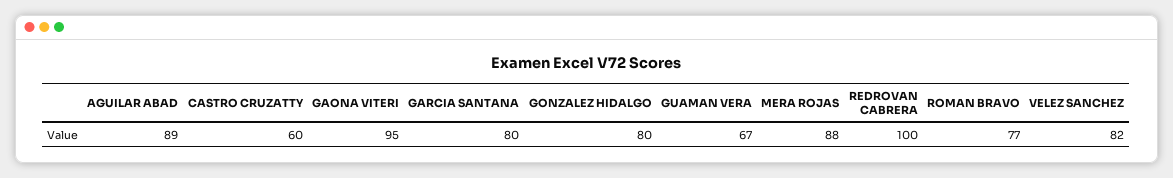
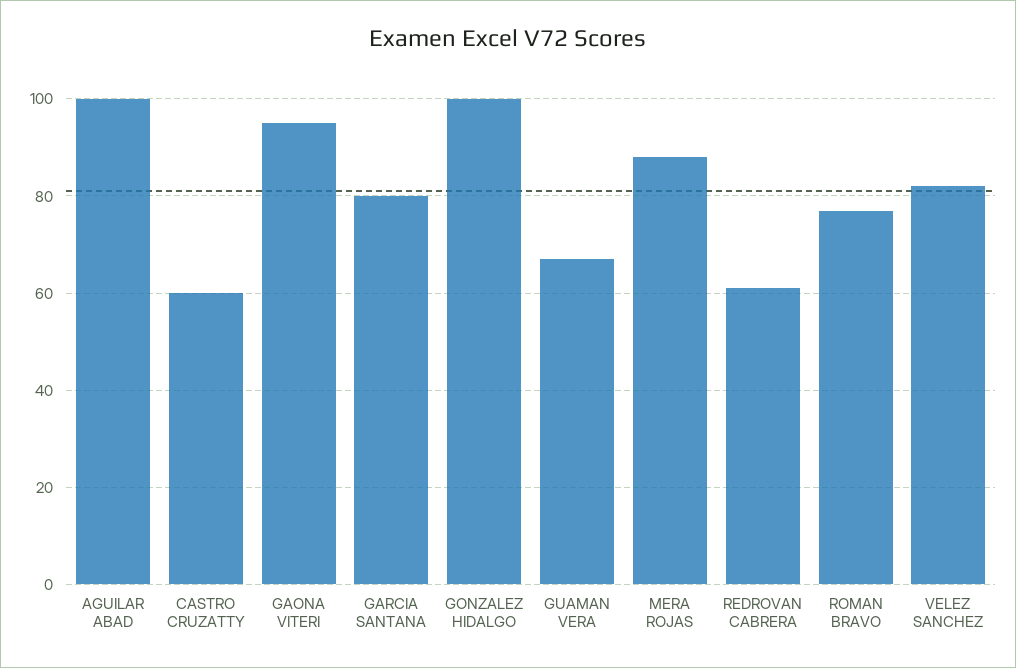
AGUILAR ABAD: 89 -> 100
GONZALEZ HIDALGO: 80 -> 100
REDROVAN CABRERA: 100 -> 60

